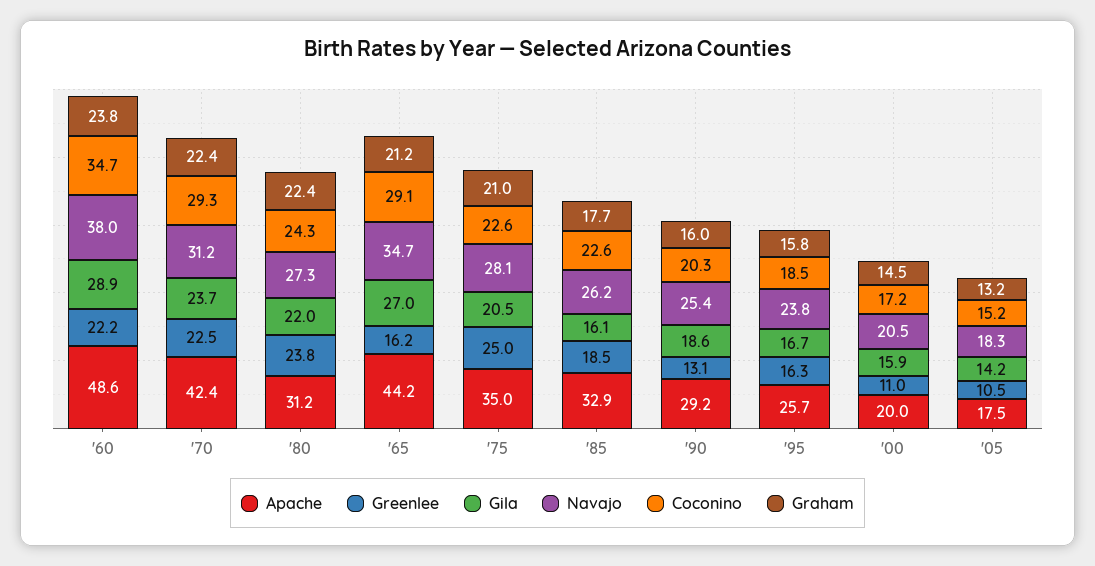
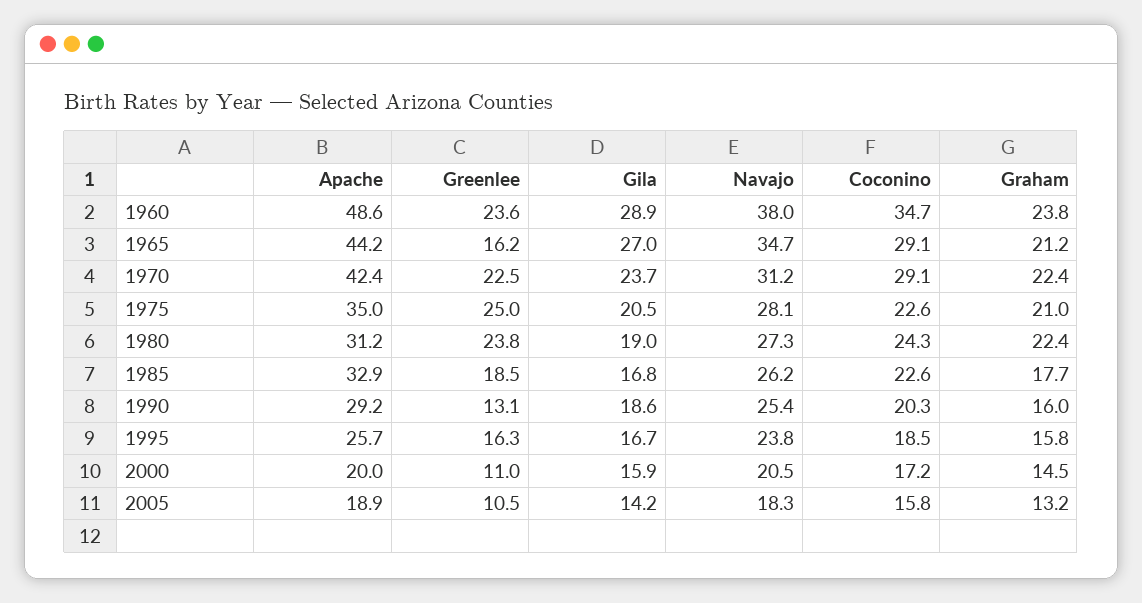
Greenlee, '60: 22.2 -> 23.6
Coconino, '70: 29.3 -> 29.1
Gila, '80: 22 -> 19
Gila, '85: 16.1 -> 16.8
Apache, '05: 17.5 -> 18.9
Coconino, '05: 15.2 -> 15.8

